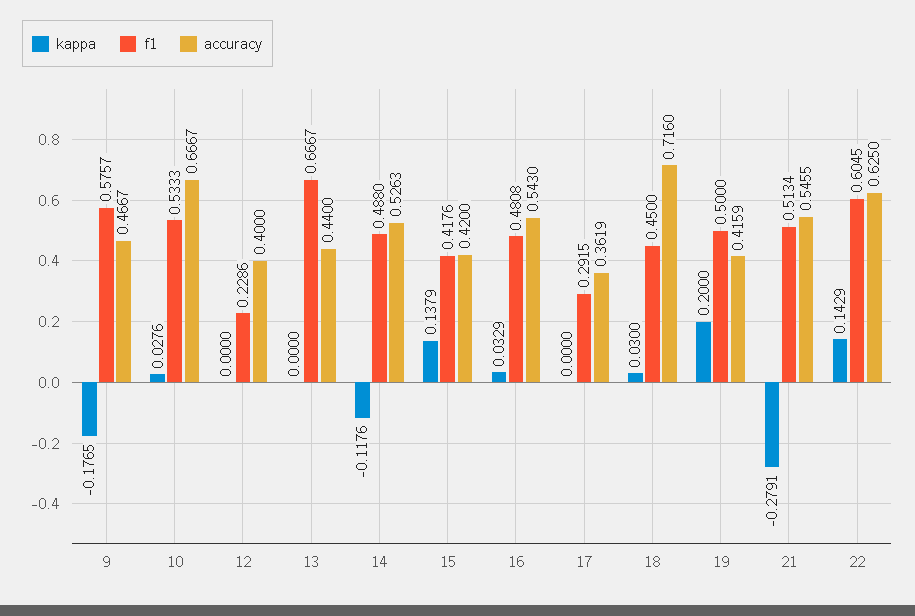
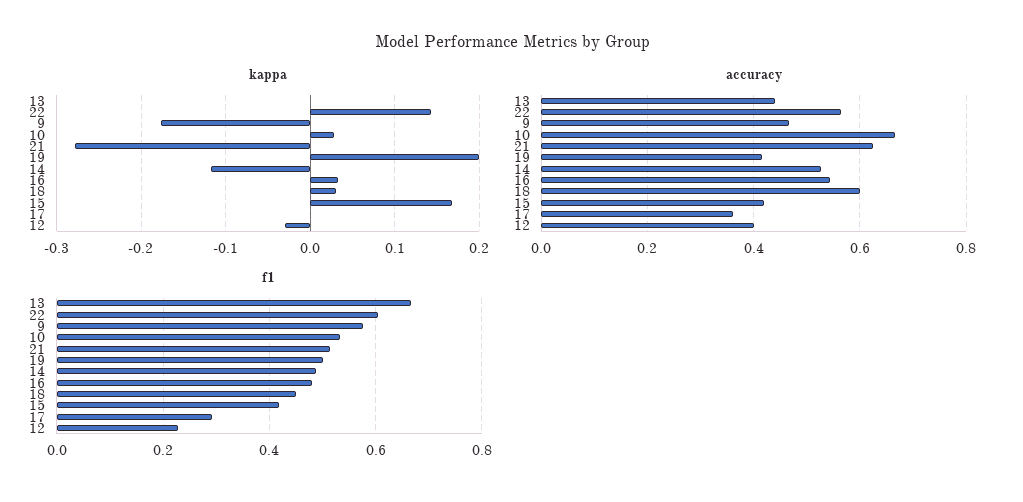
kappa, 12: 0 -> -0.03
kappa, 15: 0.1379 -> 0.17
accuracy, 18: 0.716 -> 0.6
accuracy, 21: 0.5455 -> 0.62
accuracy, 22: 0.625 -> 0.56

